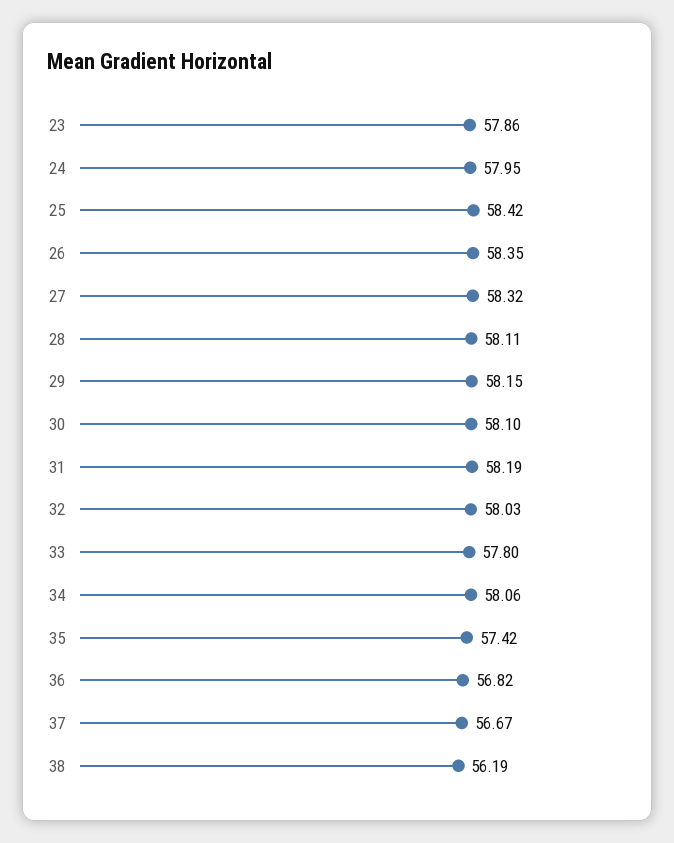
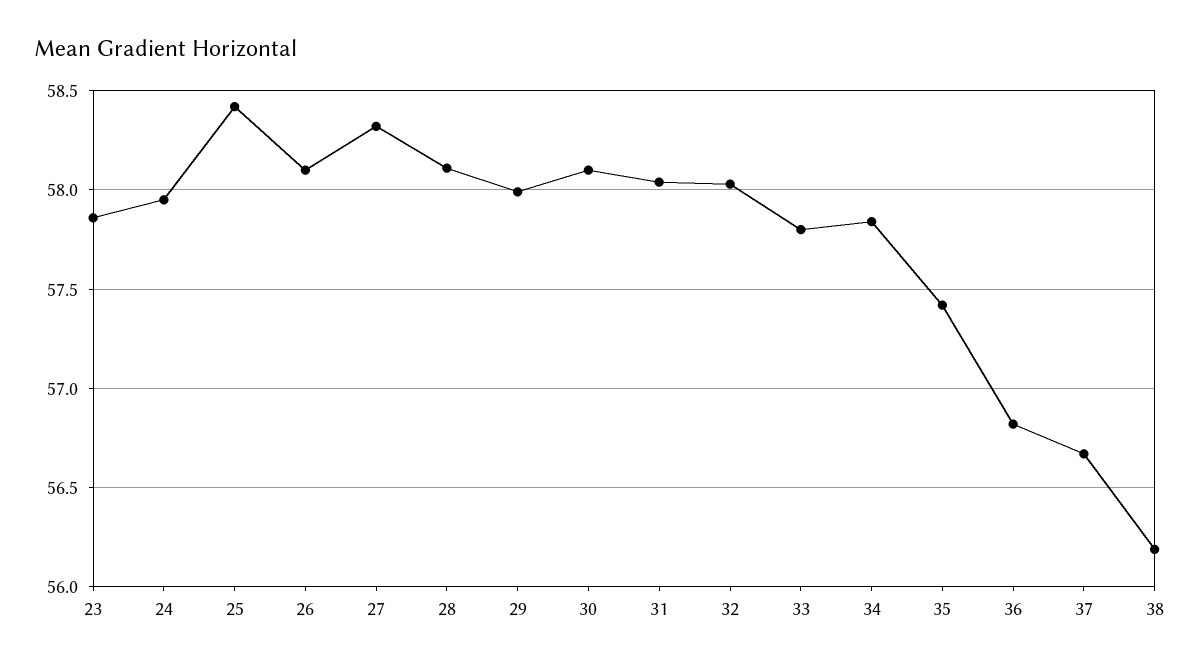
26: 58.35 -> 58.1
29: 58.15 -> 58
31: 58.19 -> 58.05
34: 58.06 -> 57.85

